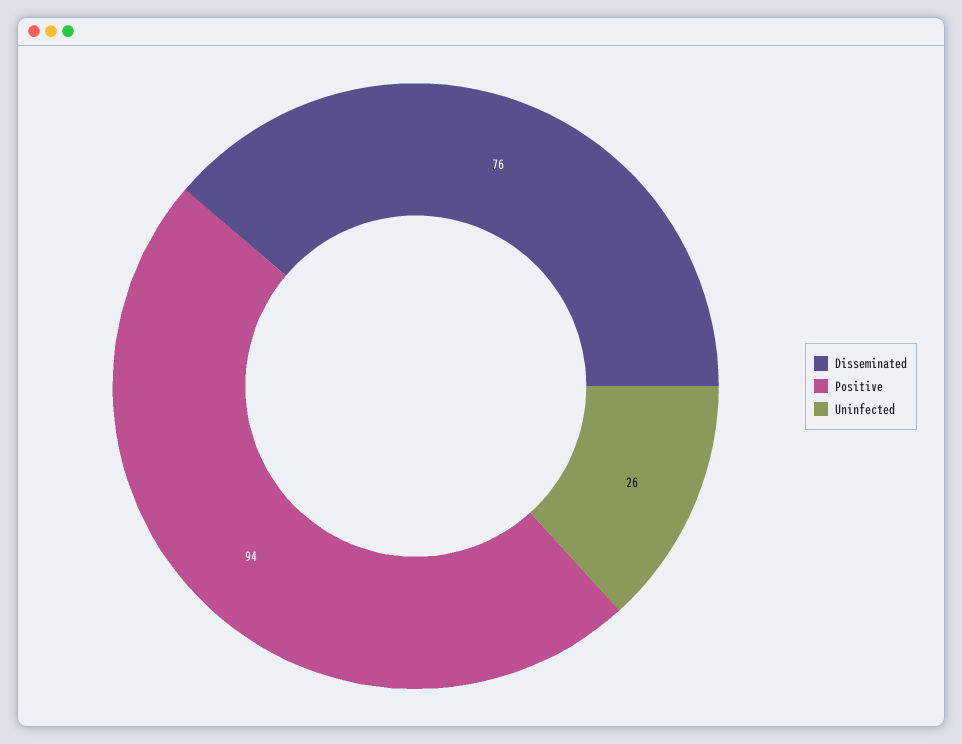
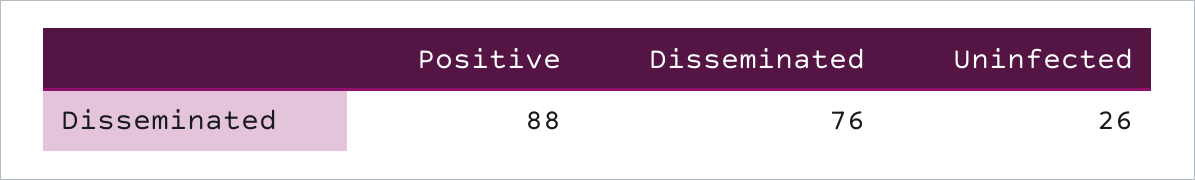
Positive: 94 -> 88

